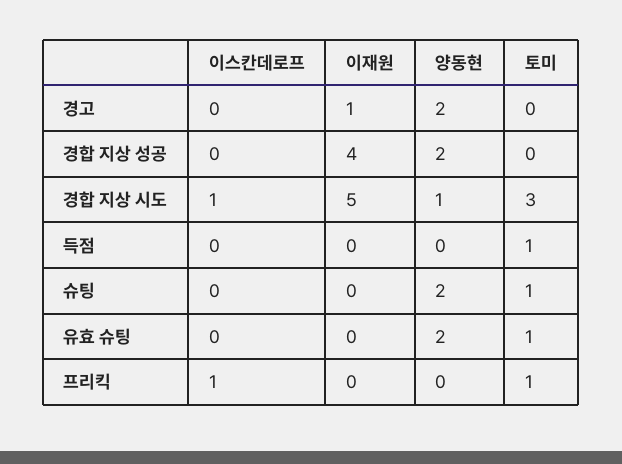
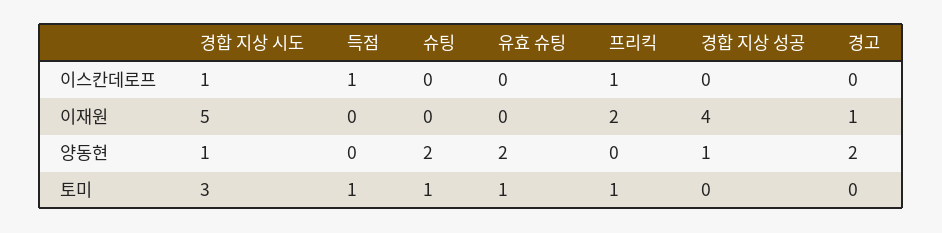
양동현, 경합 지상 성공: 2 -> 1
이스칸데로프, 득점: 0 -> 1
이재원, 프리킥: 0 -> 2

